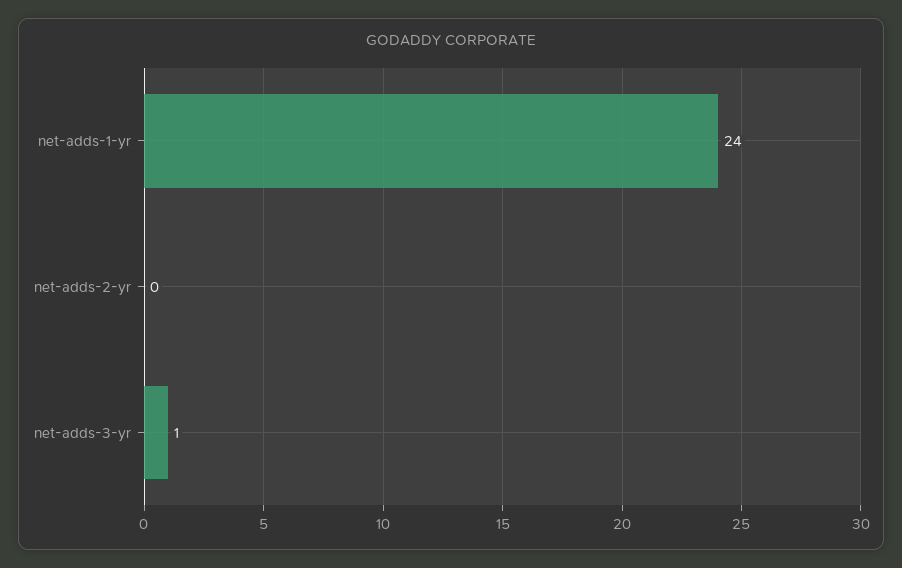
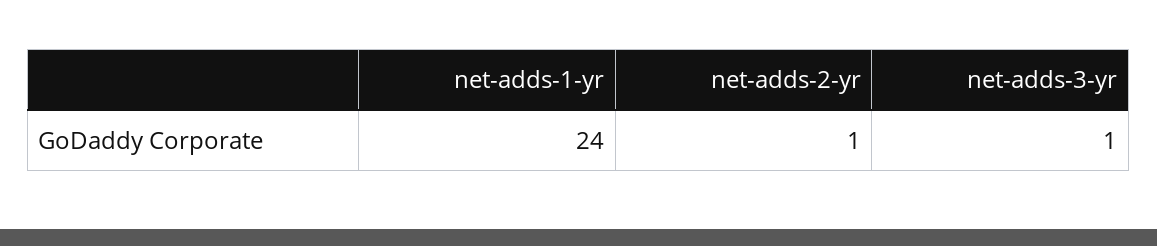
net-adds-2-yr: 0 -> 1

